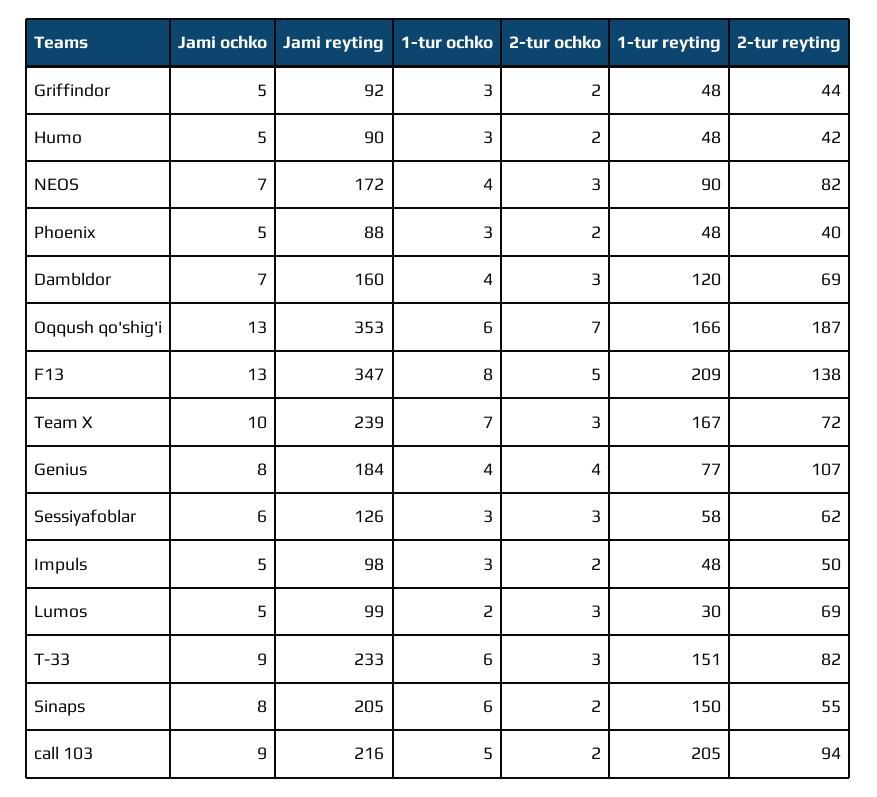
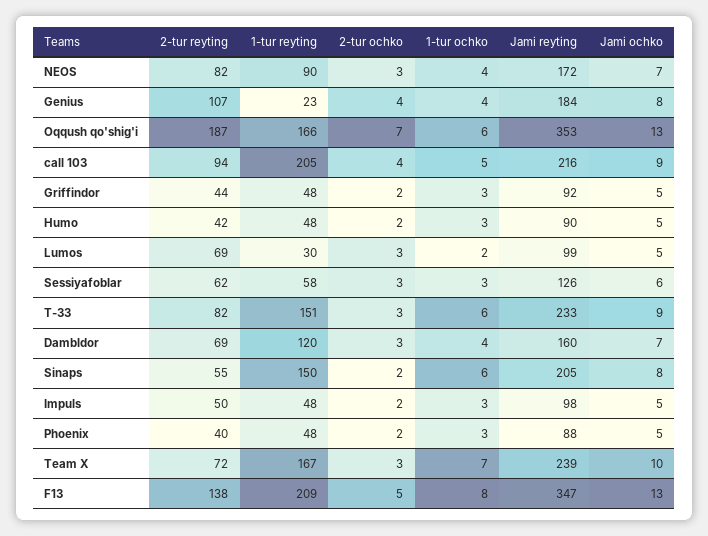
1-tur reyting, Genius: 77 -> 23
2-tur ochko, call 103: 2 -> 4

